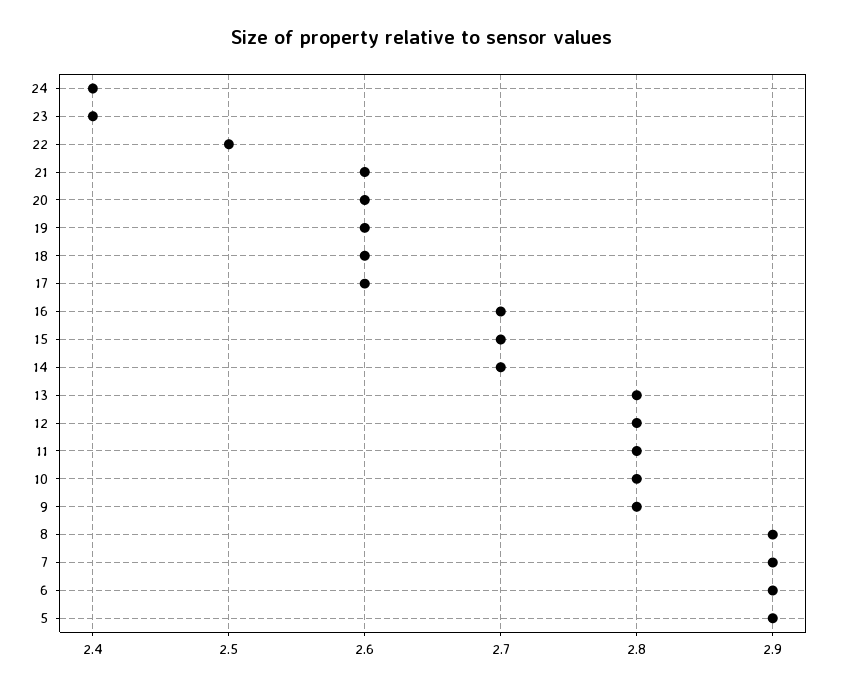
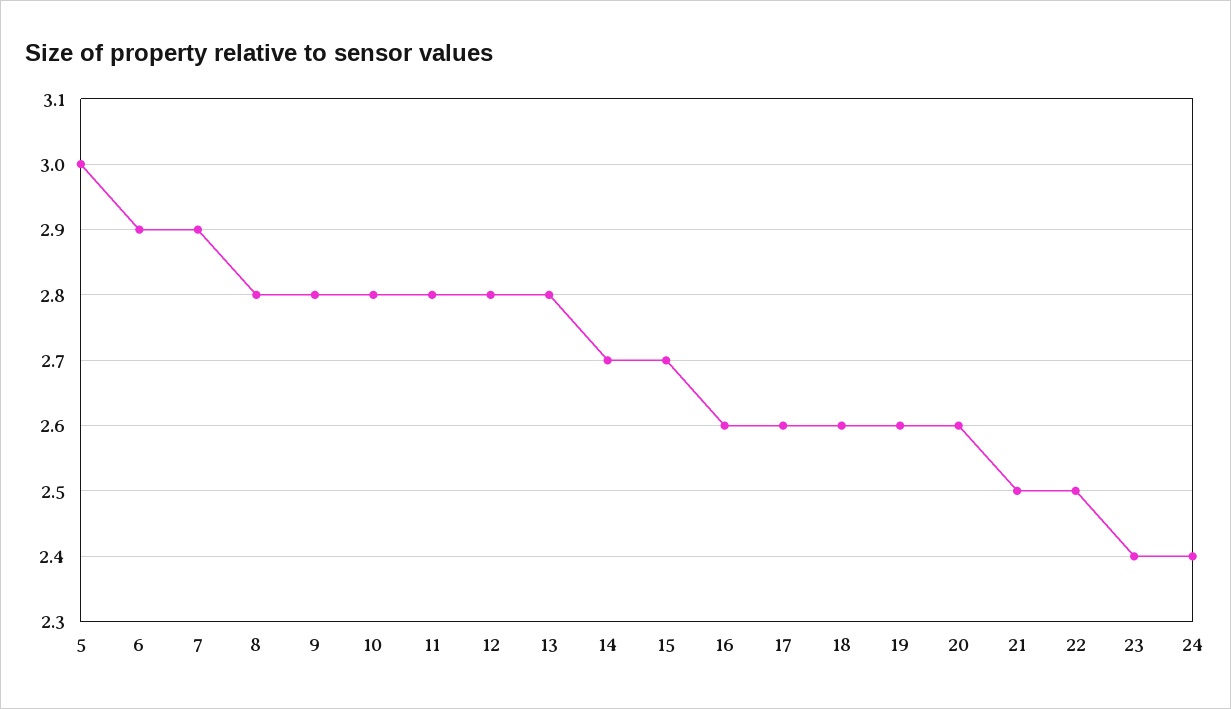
21: 2.6 -> 2.5
16: 2.7 -> 2.6
8: 2.9 -> 2.8
5: 2.9 -> 3

